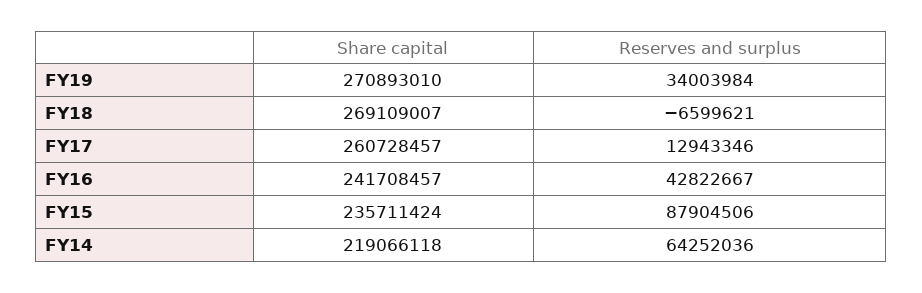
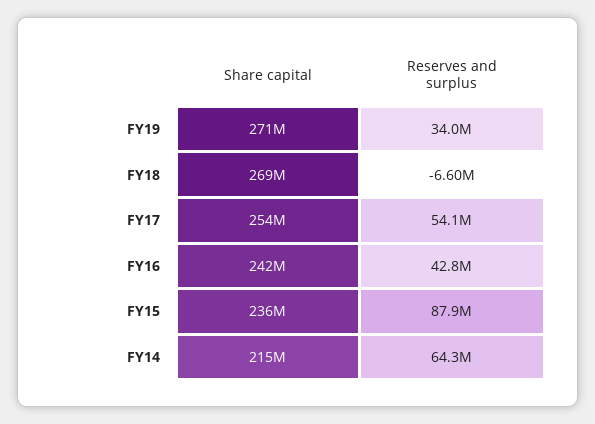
Share capital, FY17: 260728457 -> 254000000
Reserves and surplus, FY17: 12943346 -> 54100000
Share capital, FY14: 219066118 -> 215000000

